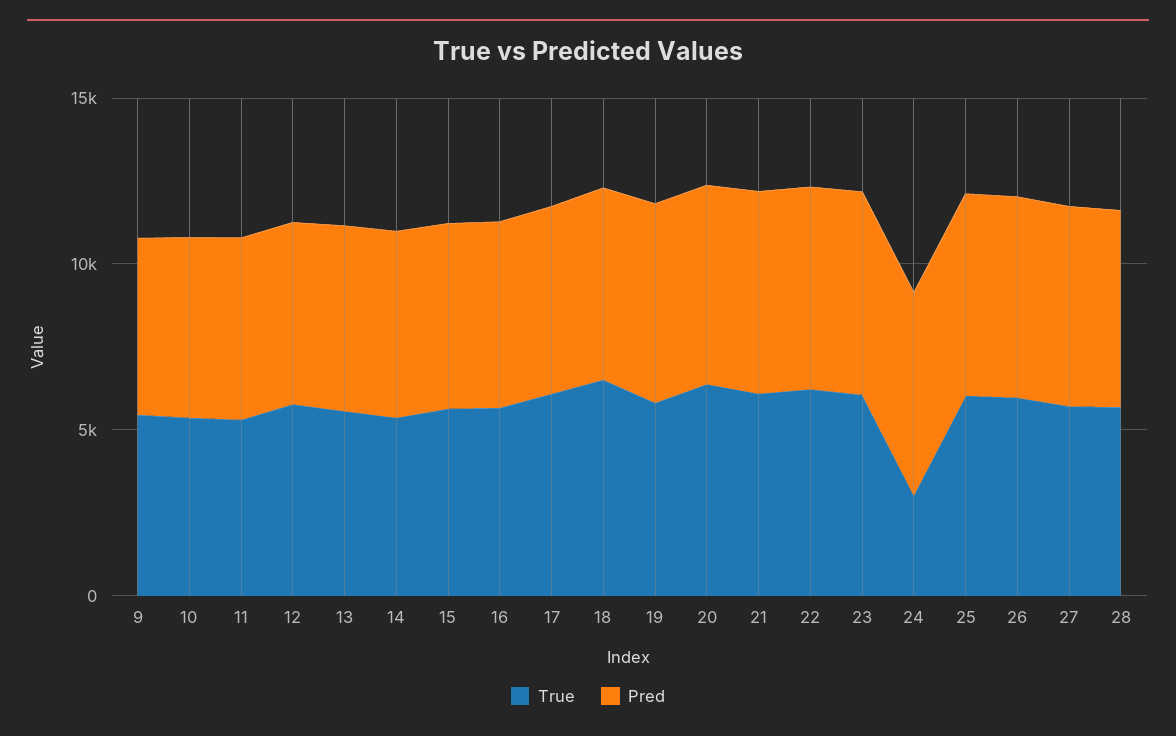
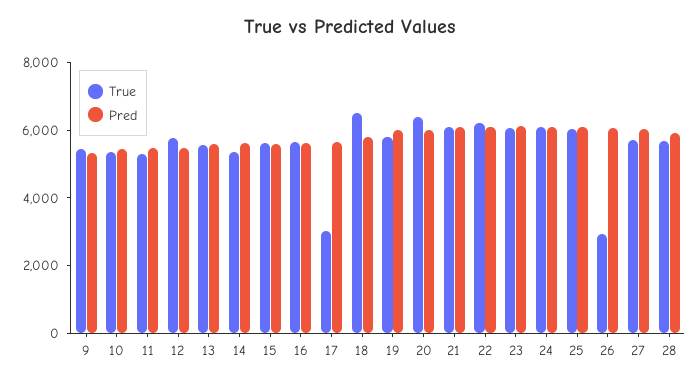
True, 17: 6000 -> 3000
True, 24: 3000 -> 6000
True, 26: 6000 -> 3000

